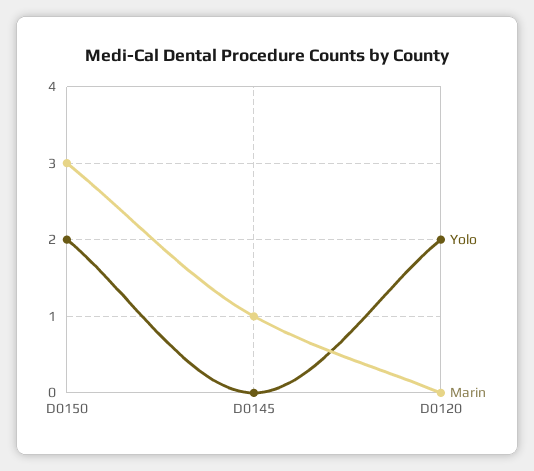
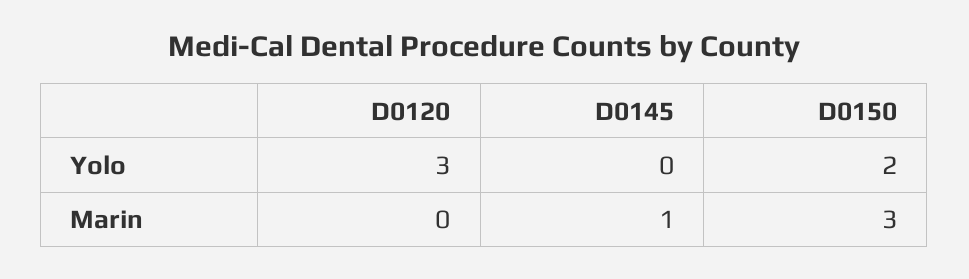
Yolo, D0120: 2 -> 3

